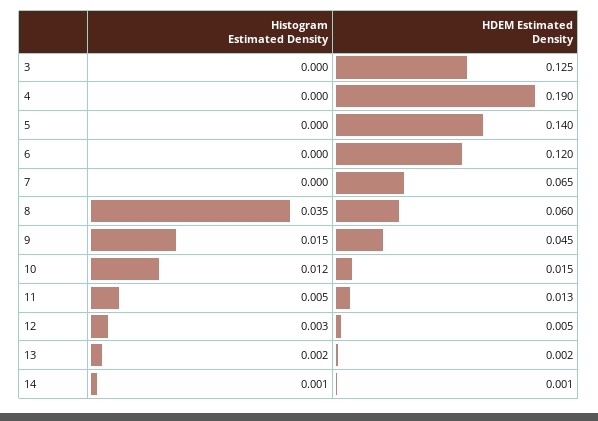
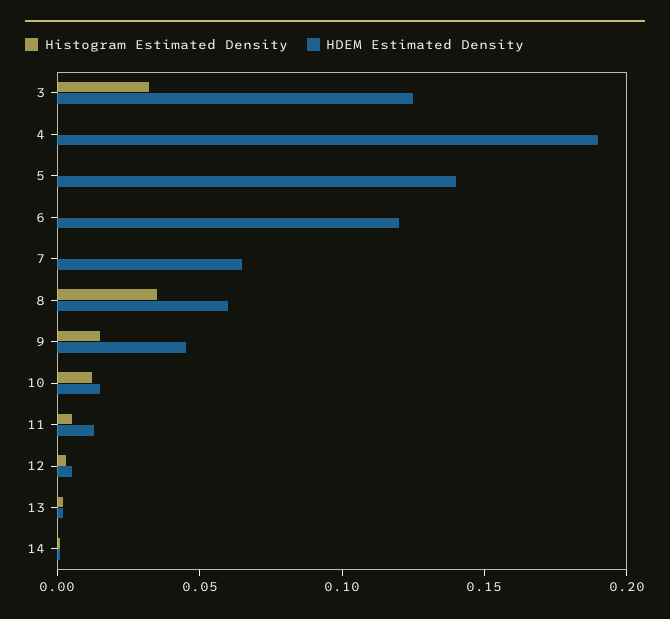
Histogram Estimated Density, 3: 0 -> 0.03

